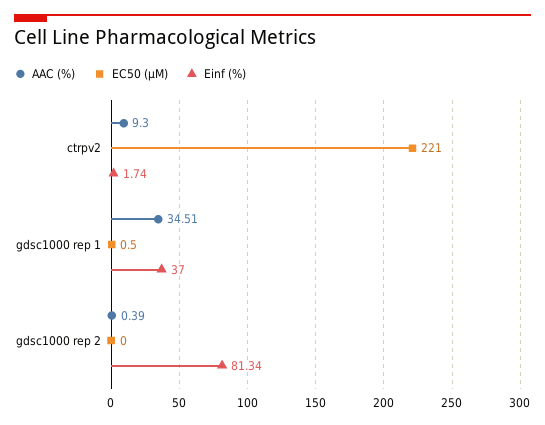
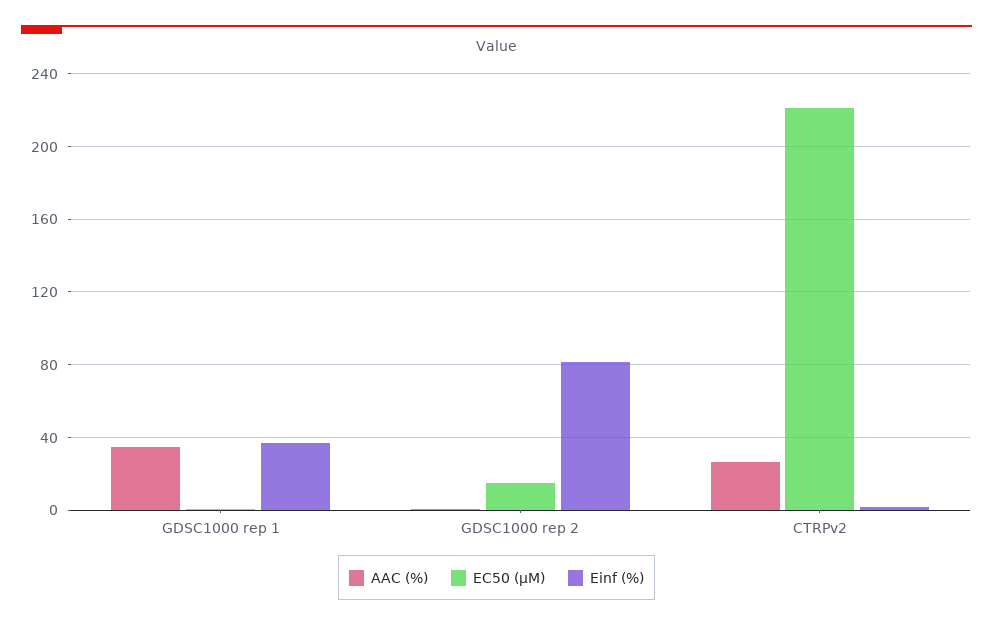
AAC (%), ctrpv2: 9.3 -> 25
EC50 (µM), gdsc1000 rep 2: 0 -> 15

